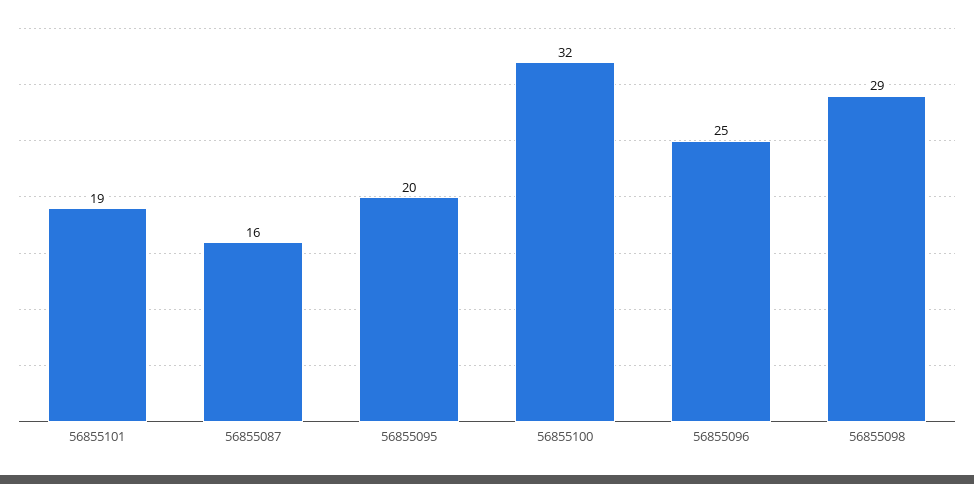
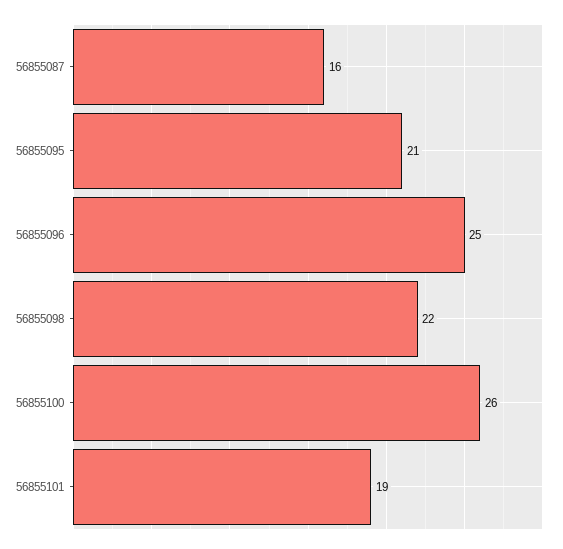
56855095: 20 -> 21
56855100: 32 -> 26
56855098: 29 -> 22

